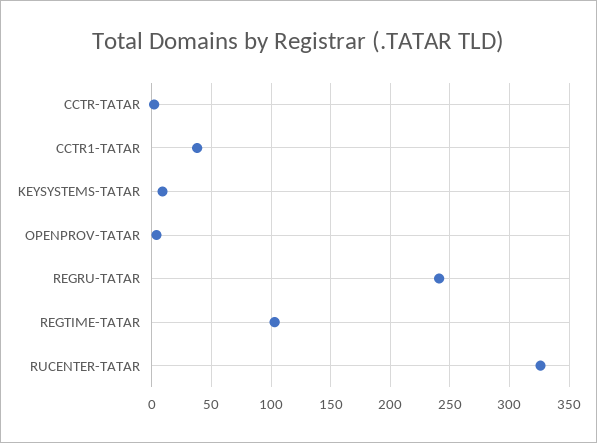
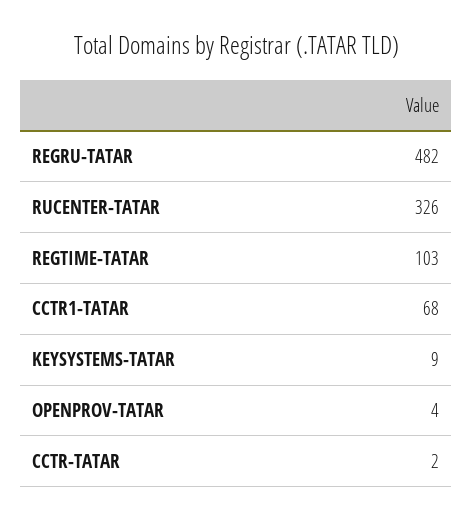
CCTR1-TATAR: 40 -> 68
REGRU-TATAR: 240 -> 482

